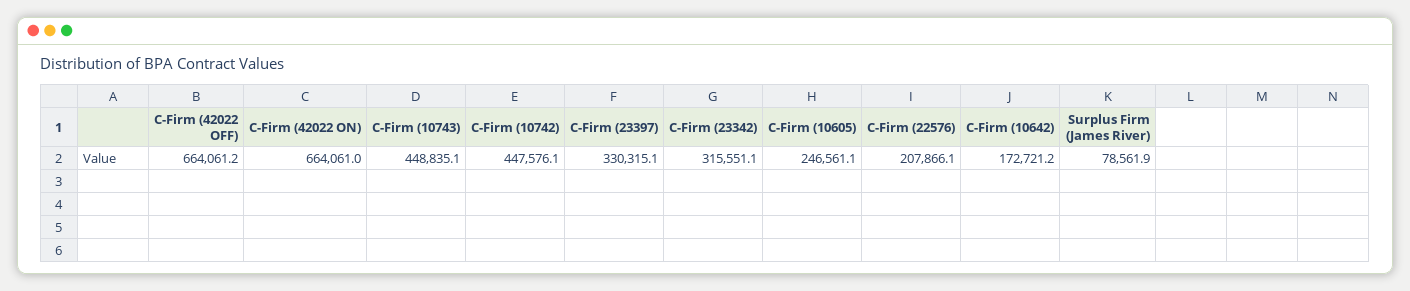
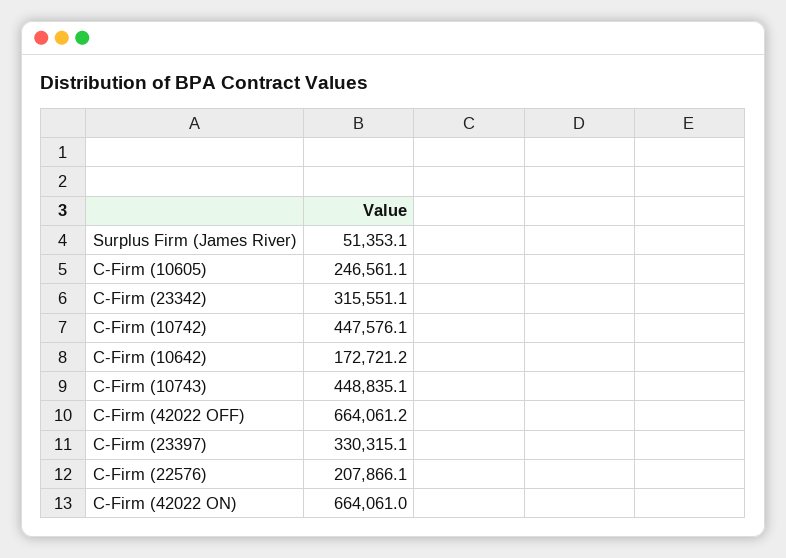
Surplus Firm (James River): 78561.9 -> 51353.1

